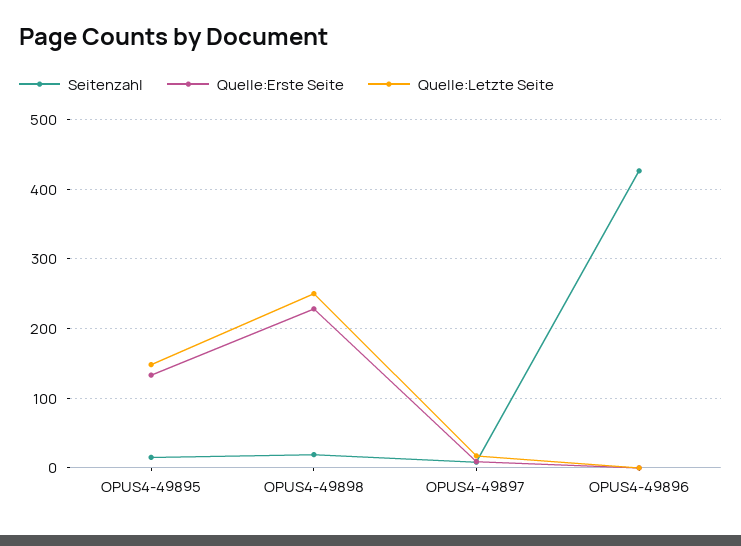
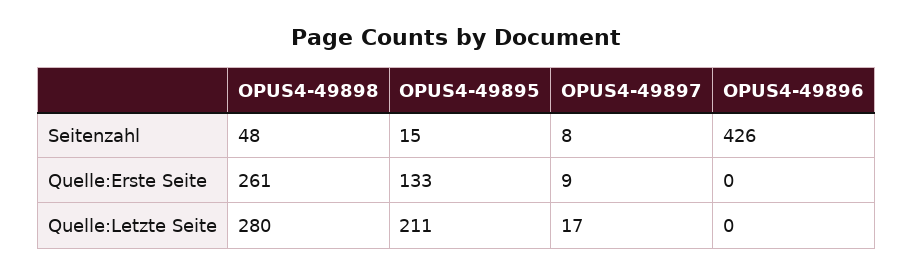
Quelle:Letzte Seite, OPUS4-49895: 150 -> 211
Seitenzahl, OPUS4-49898: 20 -> 48
Quelle:Erste Seite, OPUS4-49898: 230 -> 261
Quelle:Letzte Seite, OPUS4-49898: 250 -> 280

